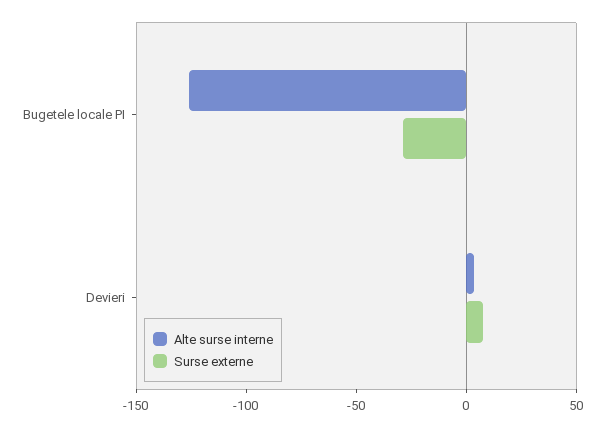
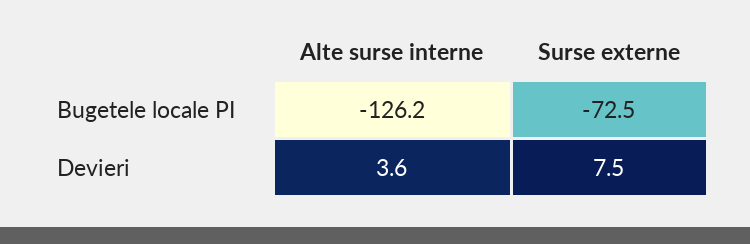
Surse externe, Bugetele locale PI: -30 -> -72.5

